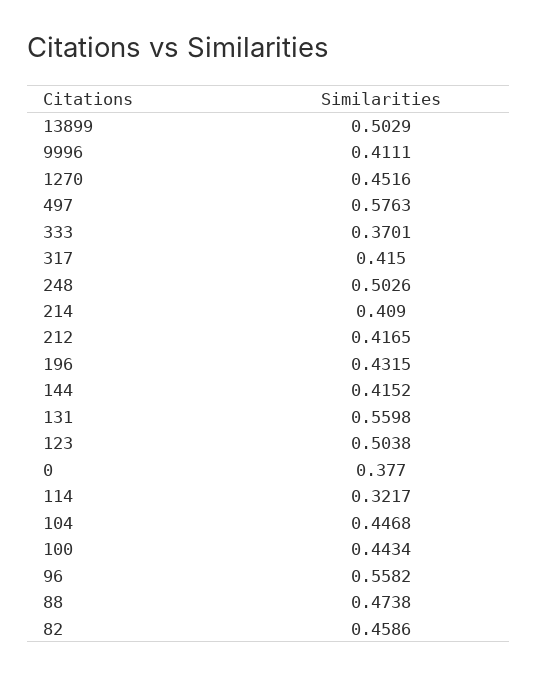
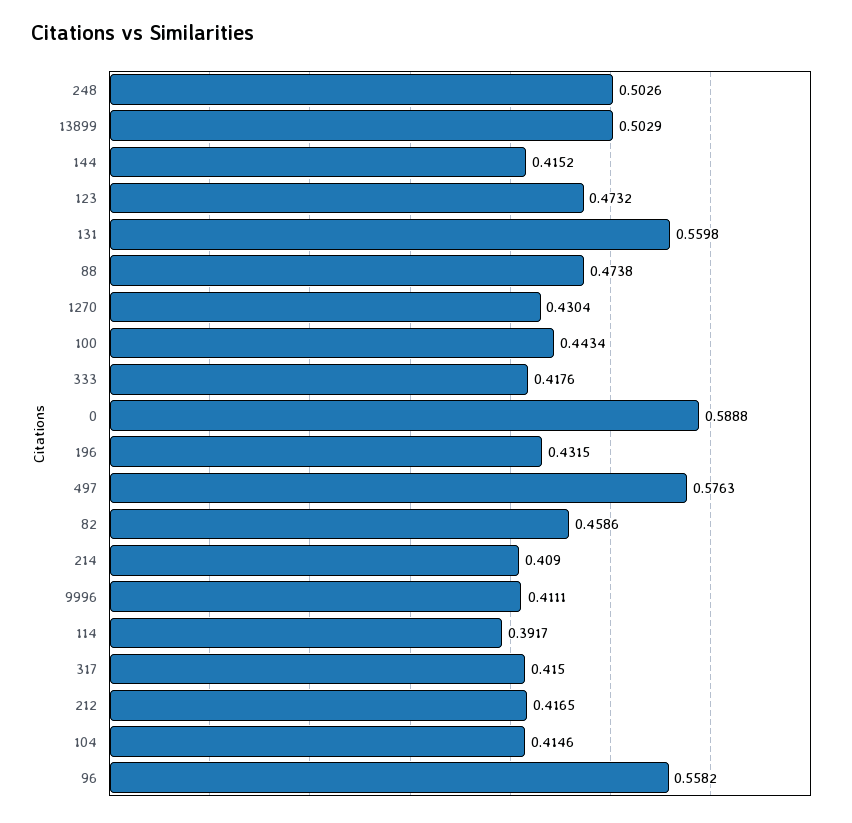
1270: 0.4516 -> 0.4304
333: 0.3701 -> 0.4176
123: 0.5038 -> 0.4732
0: 0.377 -> 0.5888
114: 0.3217 -> 0.3917
104: 0.4468 -> 0.4146

